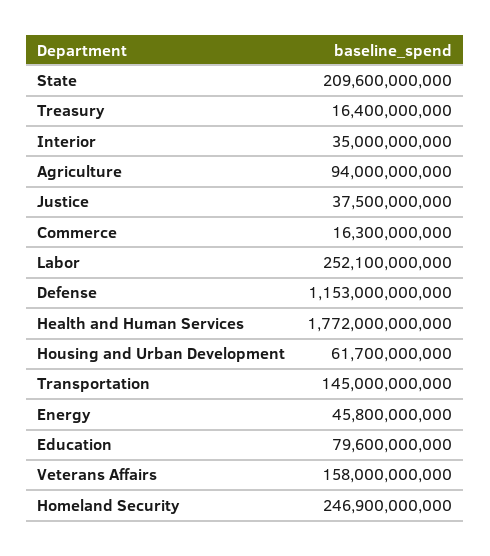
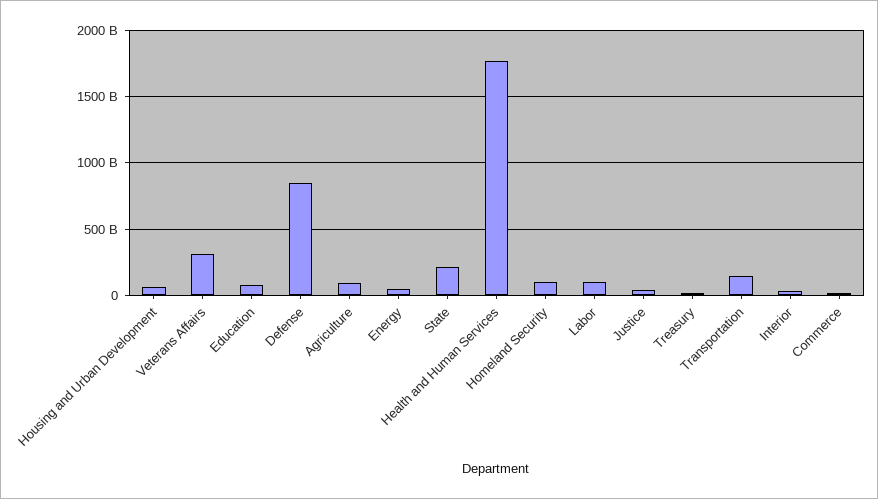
Labor: 252100000000 -> 100000000000
Defense: 1153000000000 -> 850000000000
Veterans Affairs: 158000000000 -> 300000000000
Homeland Security: 246900000000 -> 100000000000

